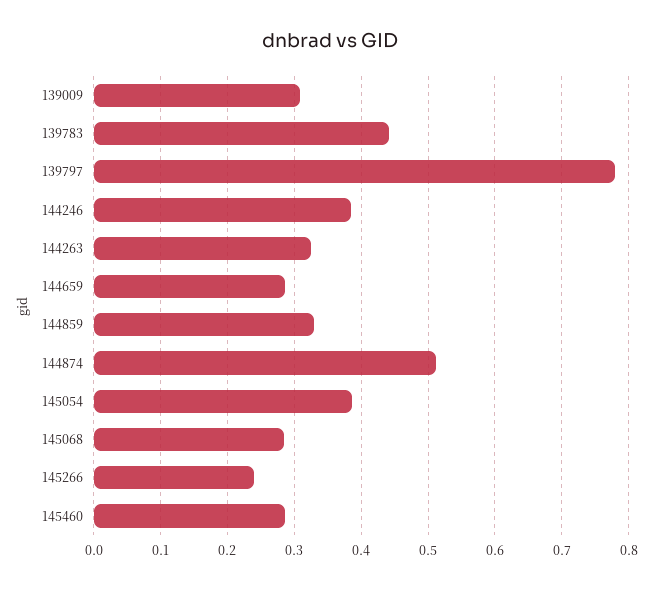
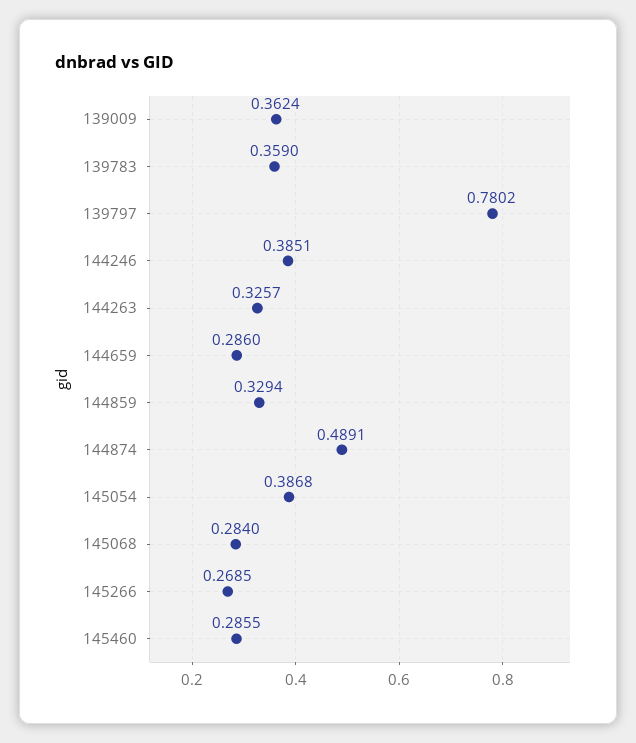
139009: 0.31 -> 0.3624
139783: 0.44 -> 0.359
144874: 0.51 -> 0.4891
145266: 0.24 -> 0.2685

